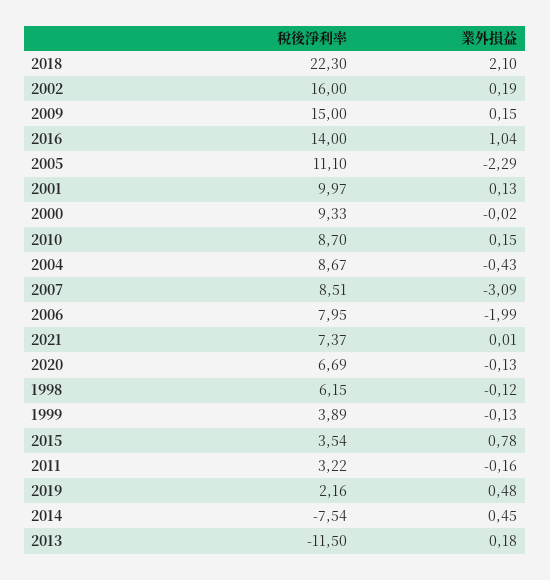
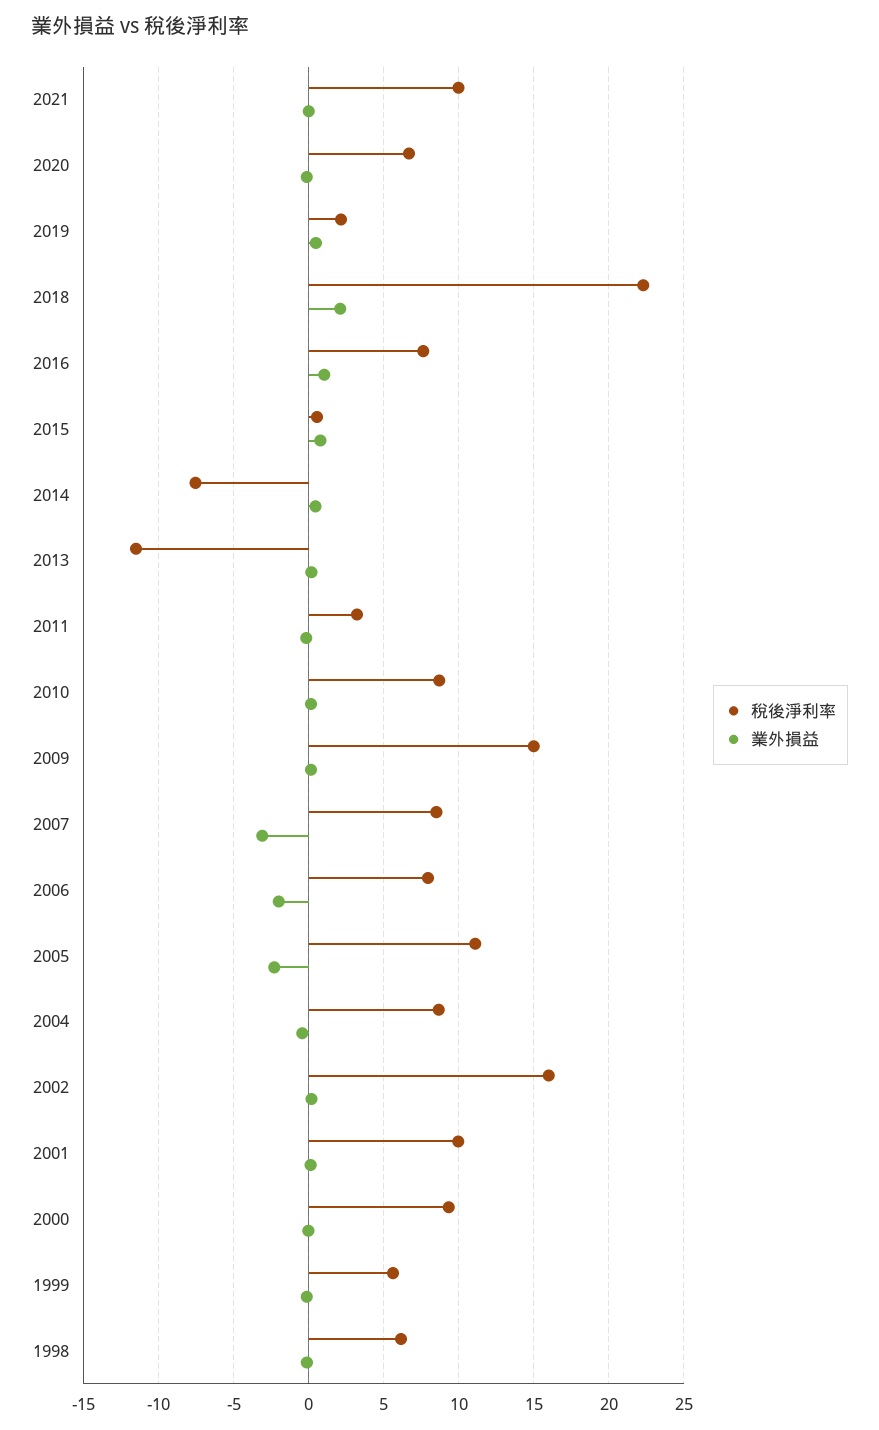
稅後淨利率, 2016: 14 -> 7.5
稅後淨利率, 2021: 7.37 -> 10
稅後淨利率, 1999: 3.89 -> 5.5
稅後淨利率, 2015: 3.54 -> 0.5

